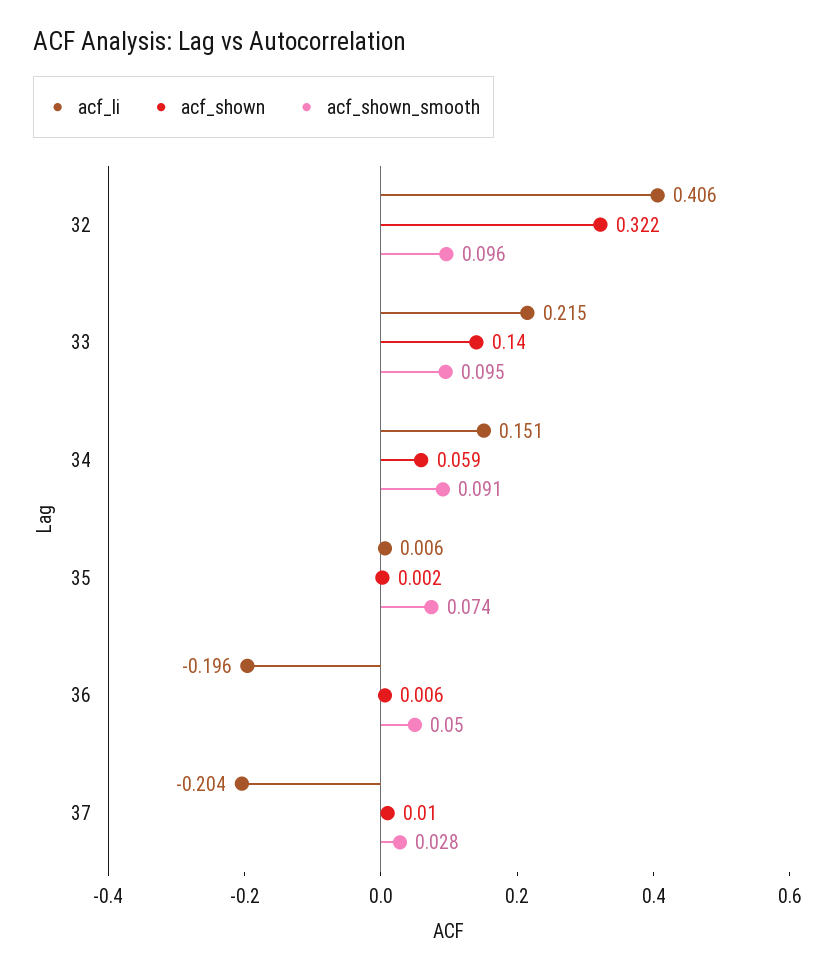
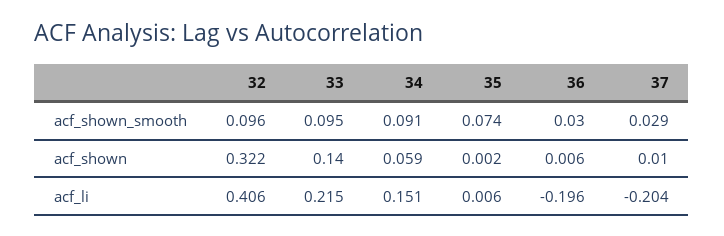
acf_shown_smooth, 36: 0.05 -> 0.03
acf_shown_smooth, 37: 0.028 -> 0.029

